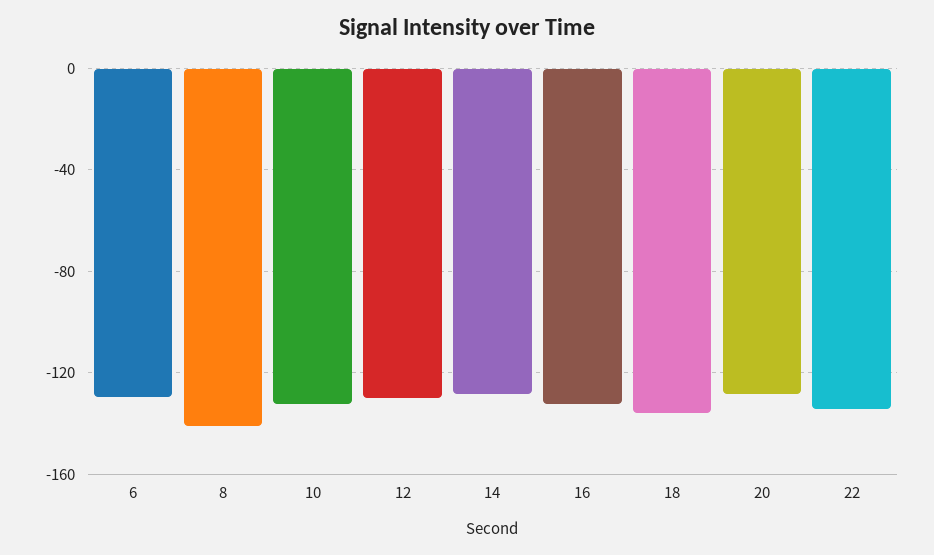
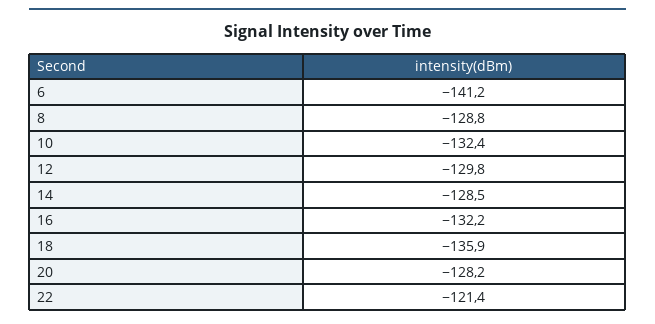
6: -130 -> -141.2
8: -140 -> -128.8
22: -135 -> -121.4

